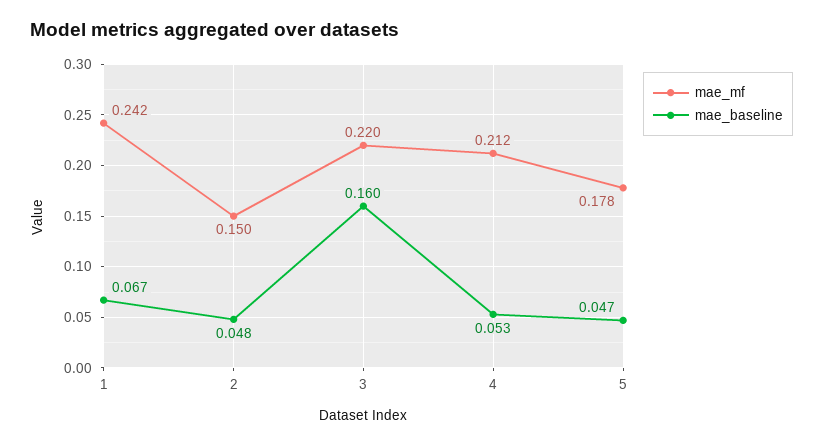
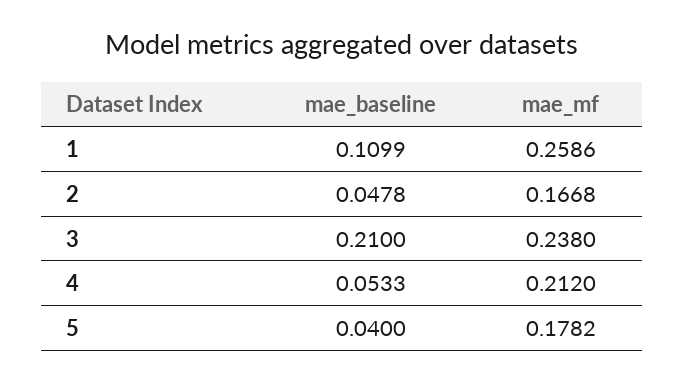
mae_mf, 1: 0.242 -> 0.2586
mae_baseline, 1: 0.067 -> 0.1099
mae_mf, 2: 0.15 -> 0.1668
mae_mf, 3: 0.22 -> 0.238
mae_baseline, 3: 0.16 -> 0.21
mae_baseline, 5: 0.047 -> 0.04

